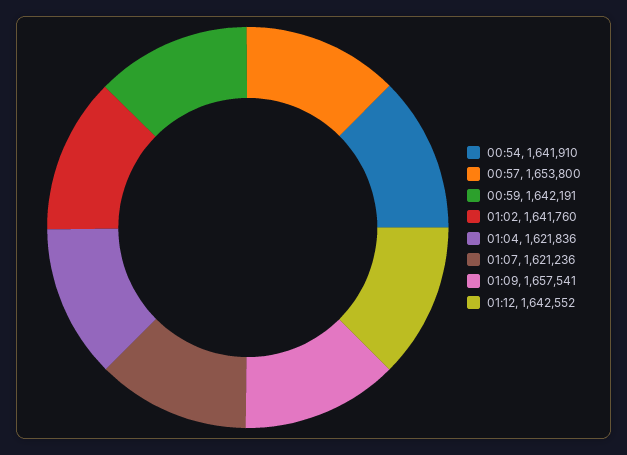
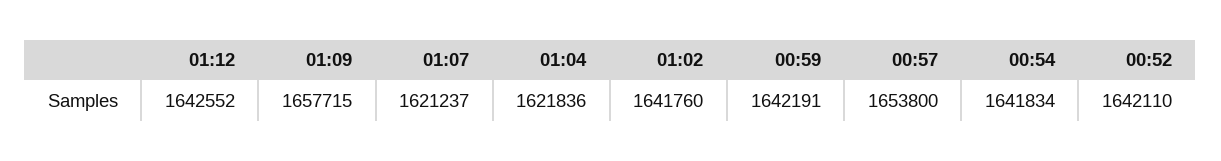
00:54: 1641910 -> 1641834
01:07: 1621236 -> 1621237
01:09: 1657541 -> 1657715
00:52: none -> 1642110

